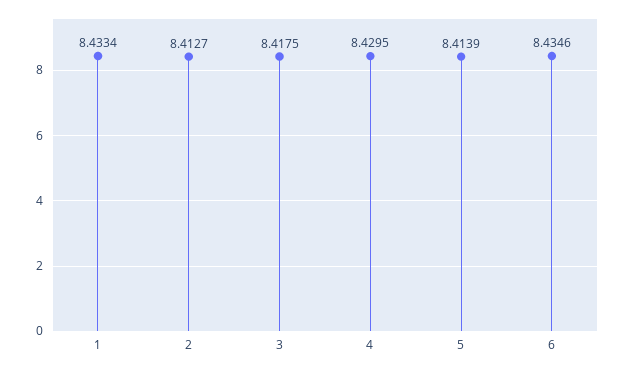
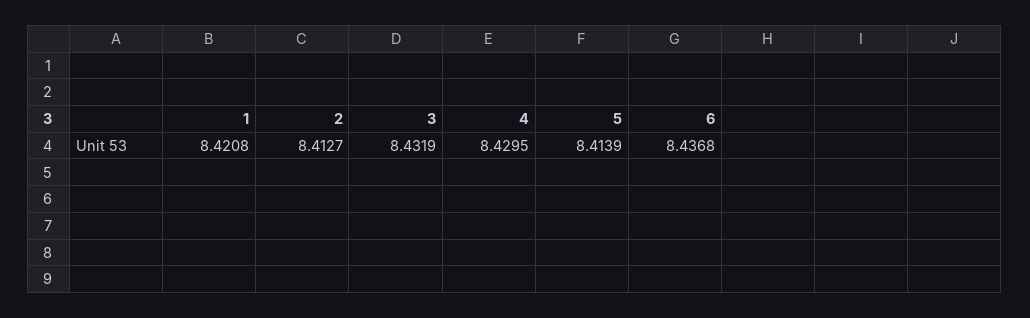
1: 8.4334 -> 8.4208
3: 8.4175 -> 8.4319
6: 8.4346 -> 8.4368

